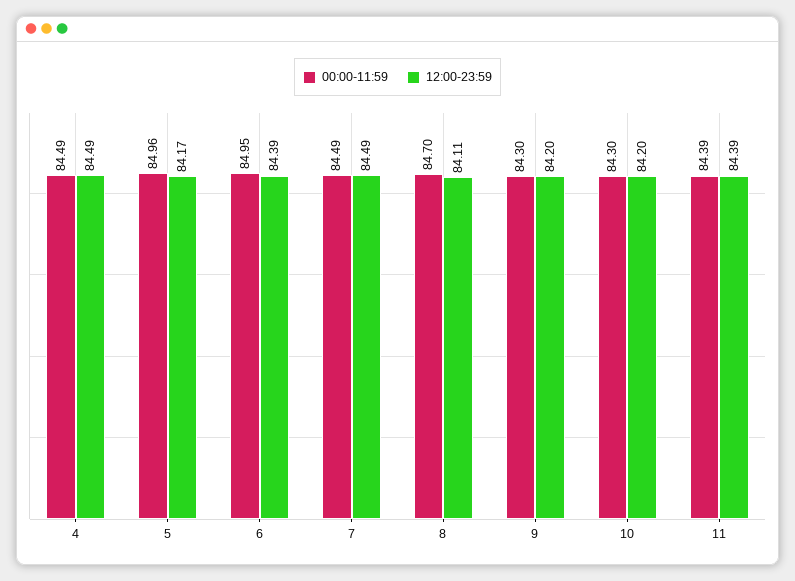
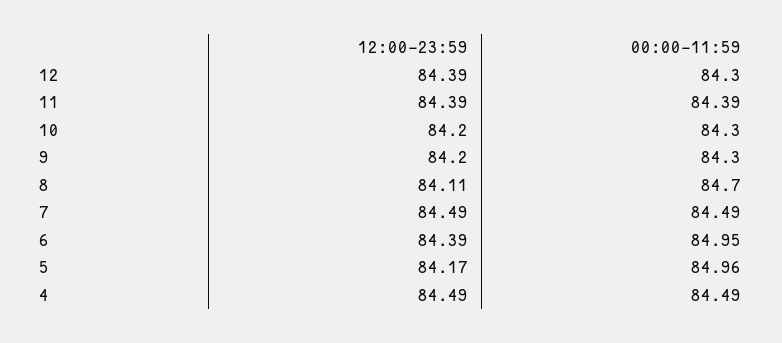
12:00-23:59, 12: none -> 84.39
00:00-11:59, 12: none -> 84.3

